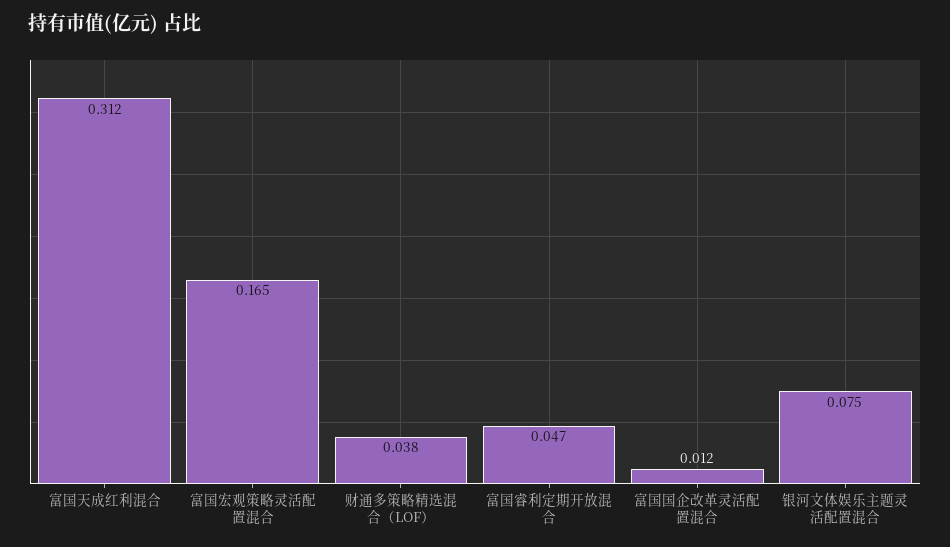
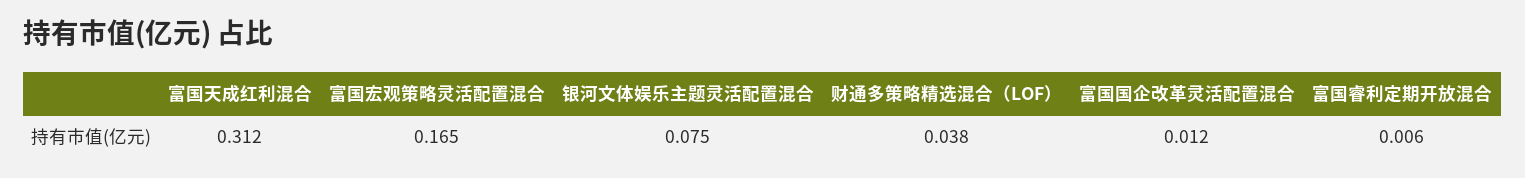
富国睿利定期开放混合: 0.047 -> 0.006

